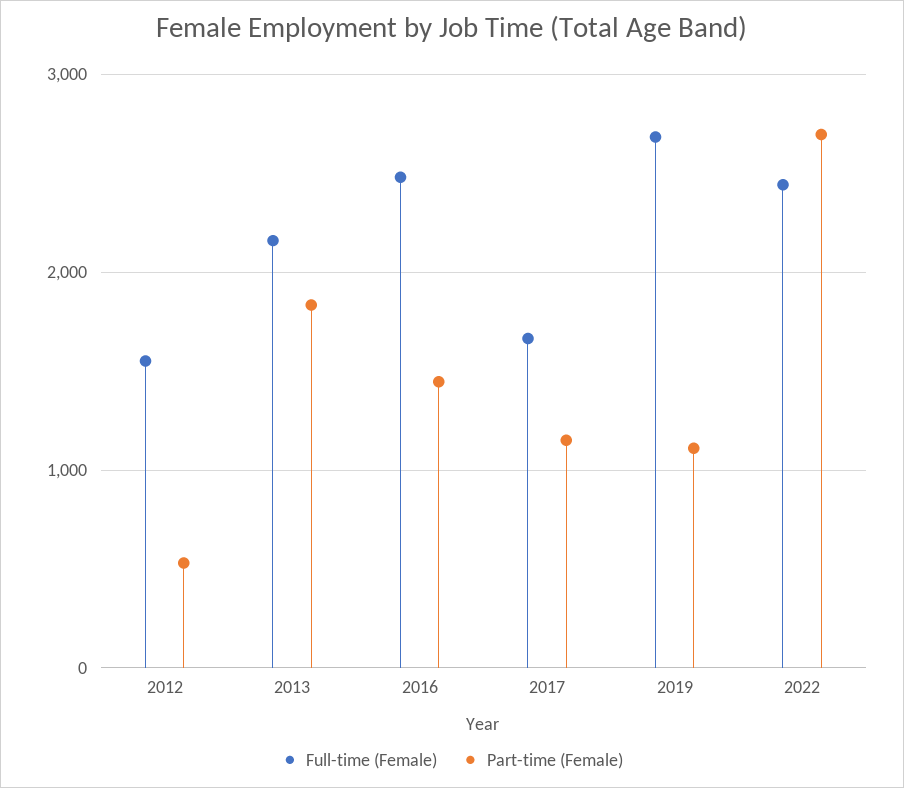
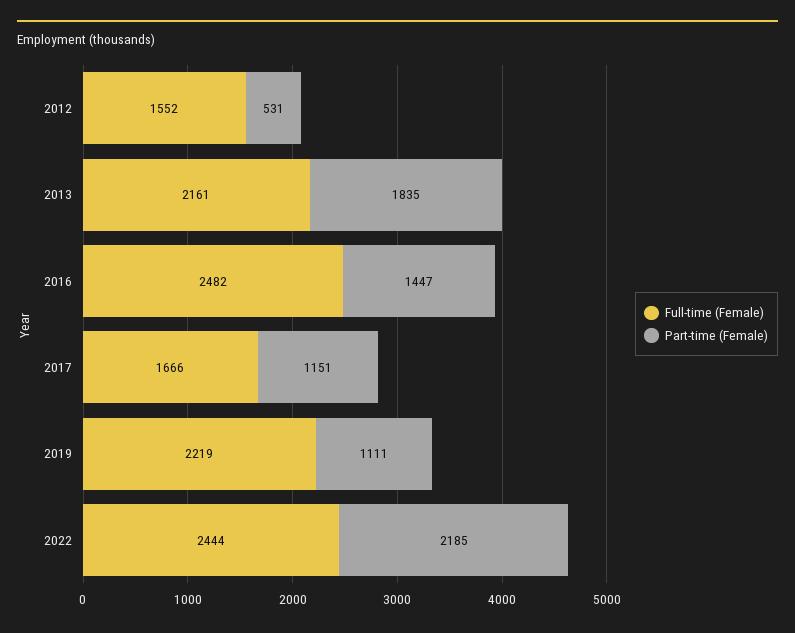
Full-time (Female), 2019: 2700 -> 2219
Part-time (Female), 2022: 2700 -> 2185

